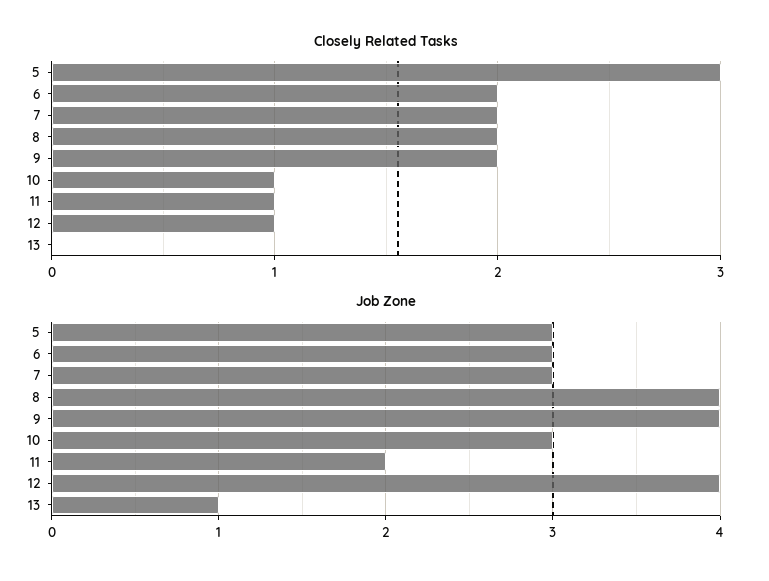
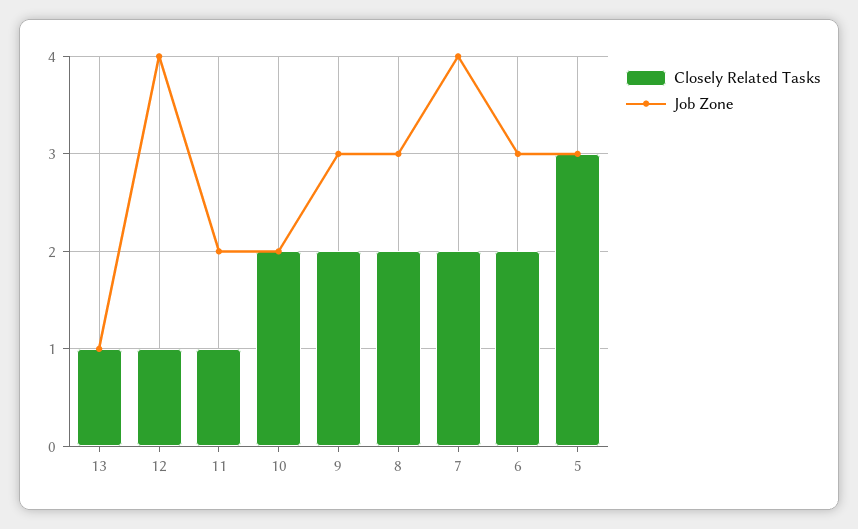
Closely Related Tasks, 10: 1 -> 2
Closely Related Tasks, 13: 0 -> 1
Job Zone, 7: 3 -> 4
Job Zone, 8: 4 -> 3
Job Zone, 9: 4 -> 3
Job Zone, 10: 3 -> 2

